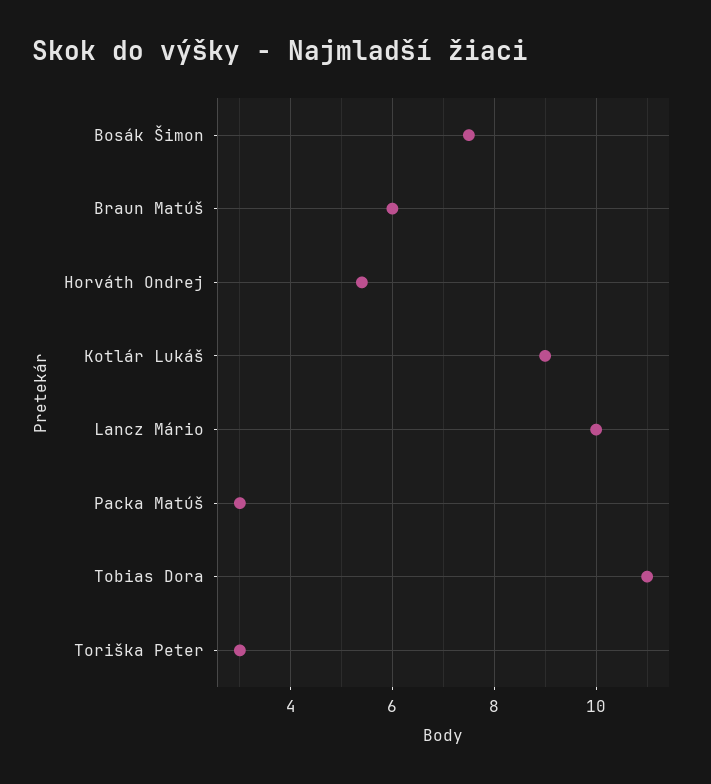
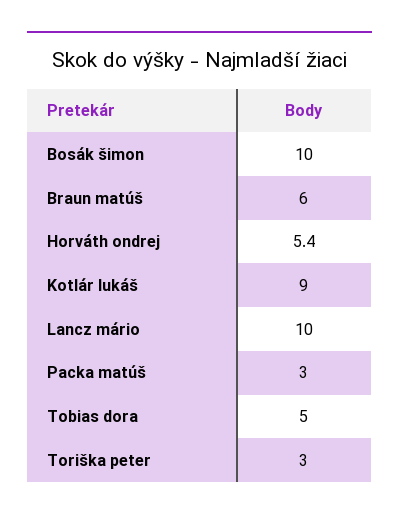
Bosák Šimon: 7.5 -> 10
Tobias Dora: 11 -> 5

